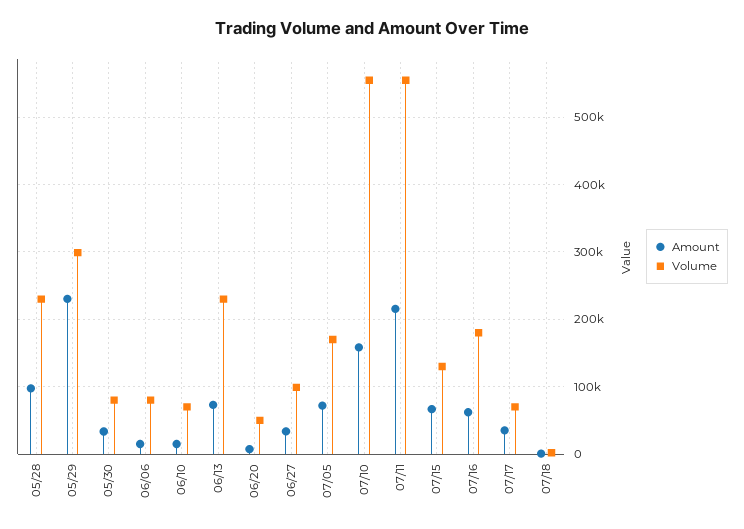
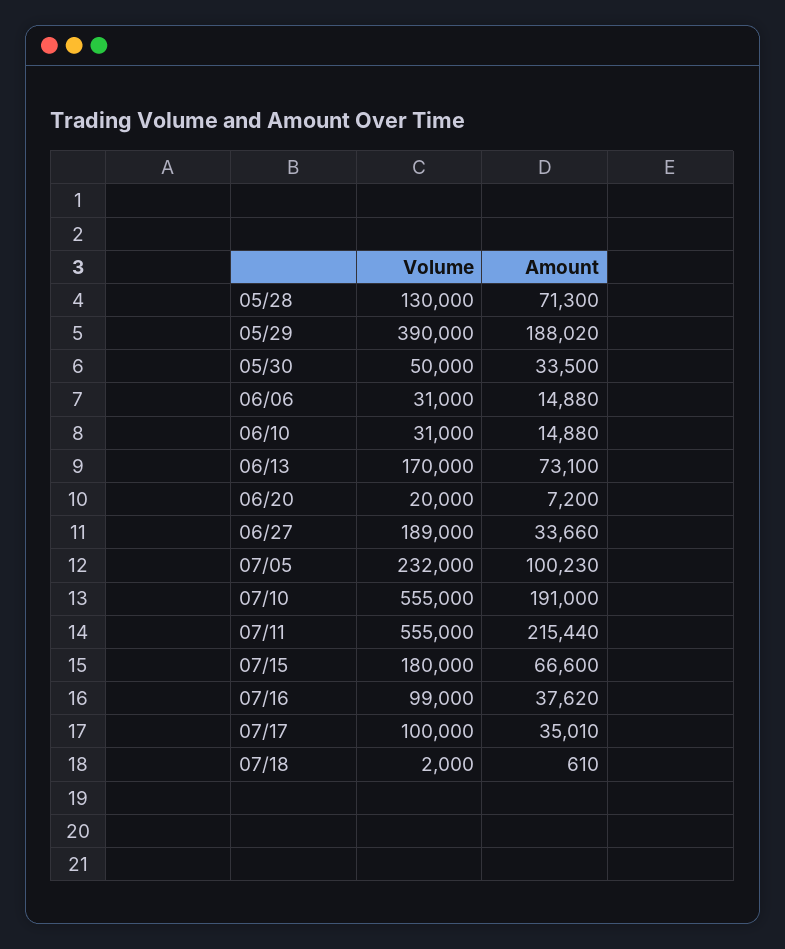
Amount, 05/28: 100000 -> 71300
Volume, 05/28: 230000 -> 130000
Amount, 05/29: 230000 -> 188020
Volume, 05/29: 300000 -> 390000
Volume, 05/30: 80000 -> 50000
Volume, 06/06: 80000 -> 31000
Volume, 06/10: 70000 -> 31000
Volume, 06/13: 230000 -> 170000
Volume, 06/20: 50000 -> 20000
Volume, 06/27: 100000 -> 189000
Amount, 07/05: 70000 -> 100230
Volume, 07/05: 170000 -> 232000
Amount, 07/10: 160000 -> 191000
Volume, 07/15: 130000 -> 180000
Amount, 07/16: 60000 -> 37620
Volume, 07/16: 180000 -> 99000
Volume, 07/17: 70000 -> 100000

